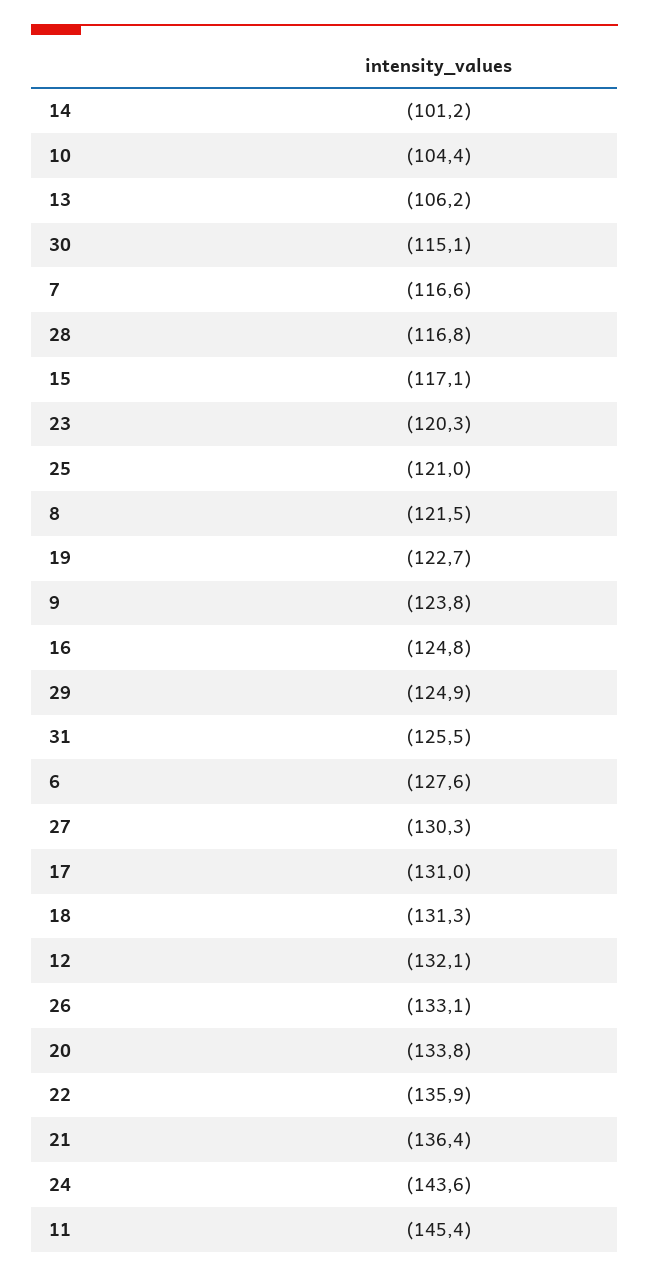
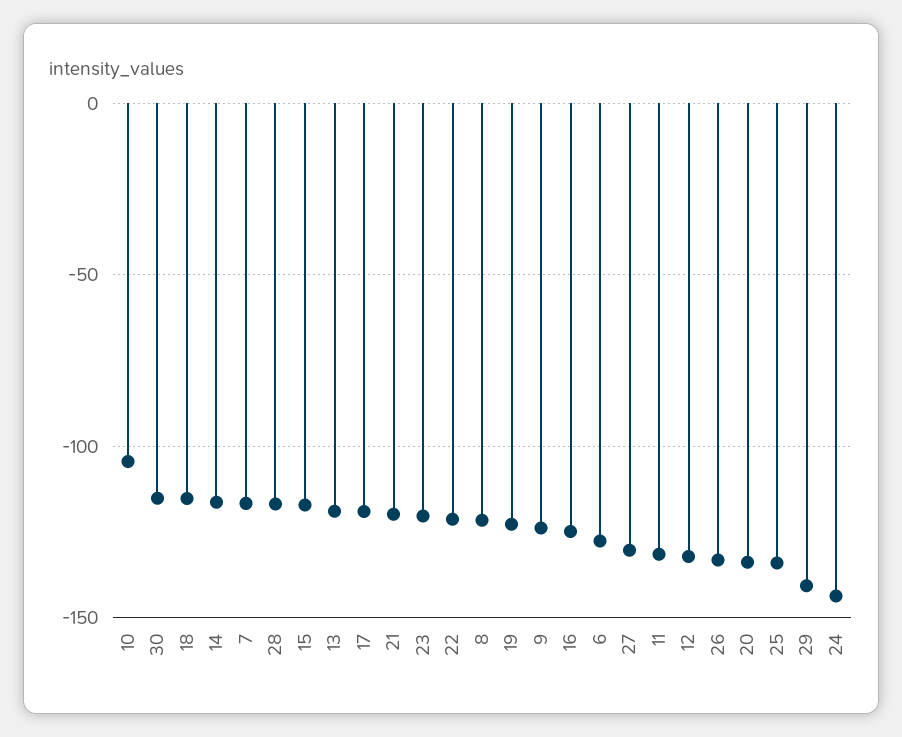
14: -101.2 -> -115
13: -106.2 -> -120
25: -121 -> -135
29: -124.9 -> -140
31: -125.5 -> none
17: -131 -> -120
18: -131.3 -> -115
22: -135.9 -> -120
21: -136.4 -> -120
11: -145.4 -> -130

